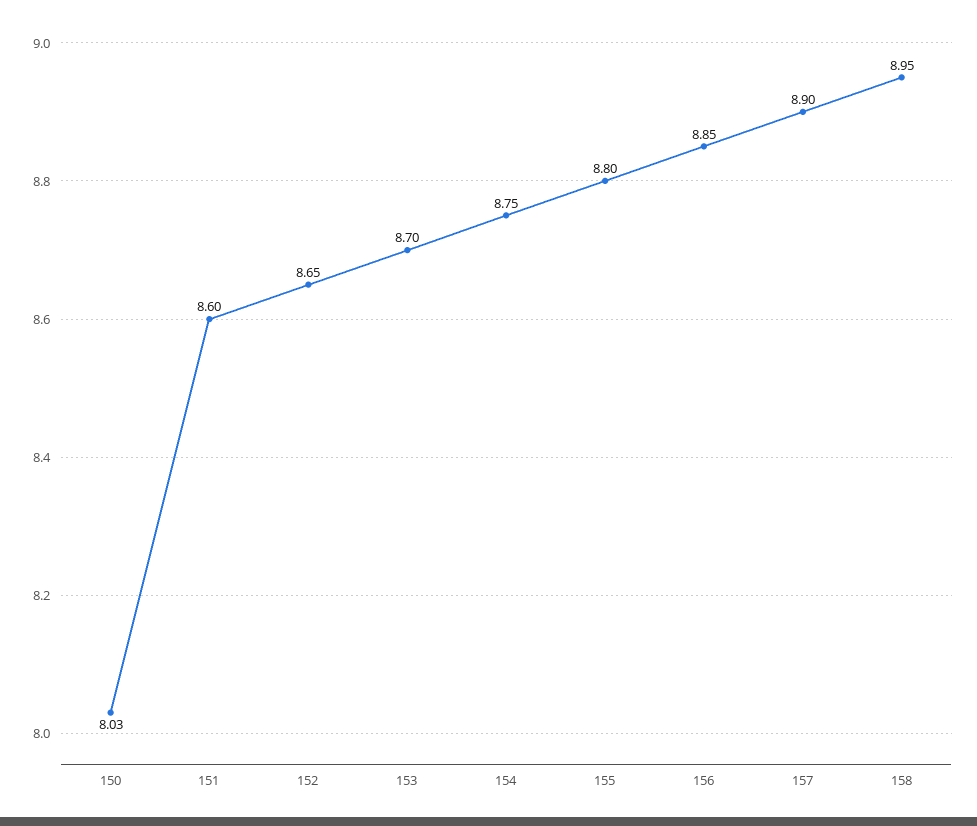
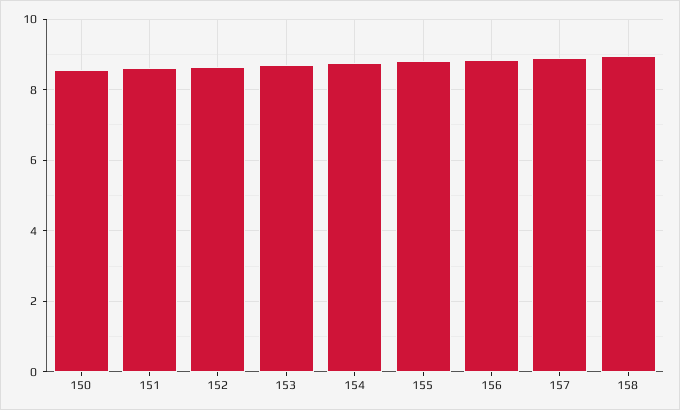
150: 8.03 -> 8.6

